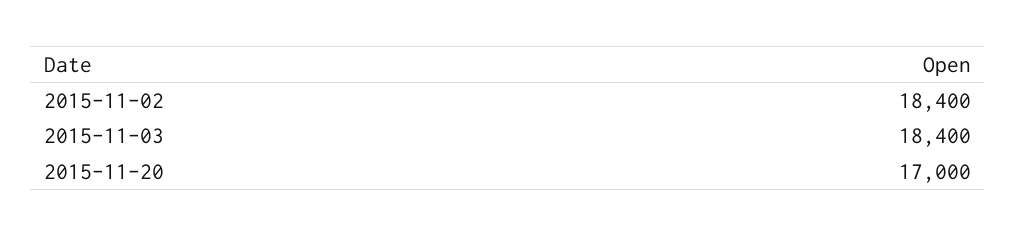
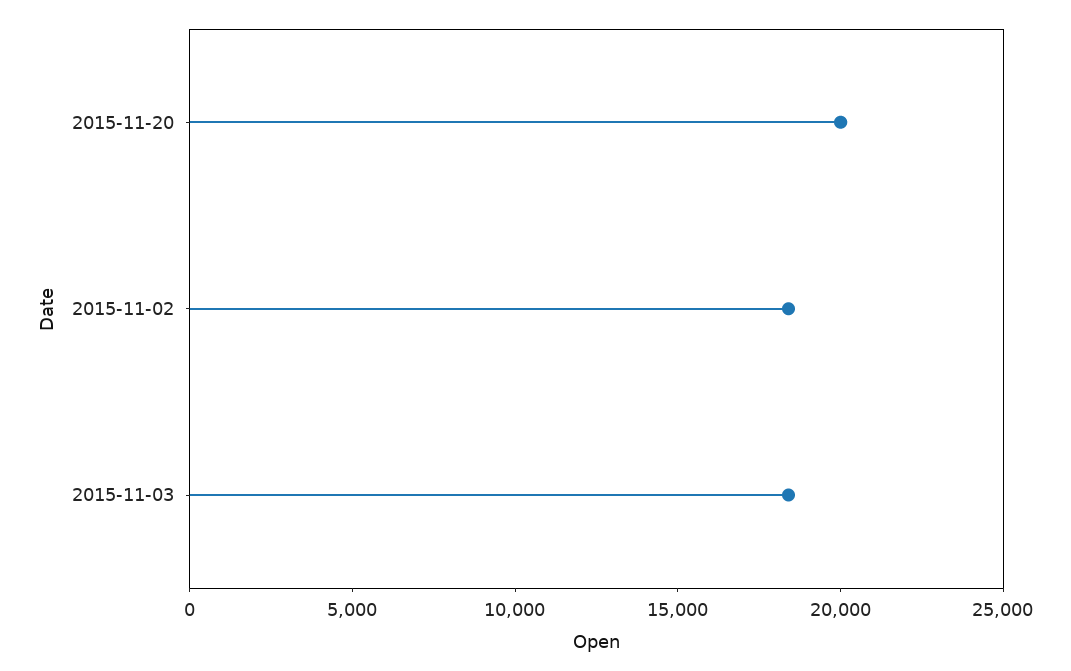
2015-11-20: 17000 -> 20000

